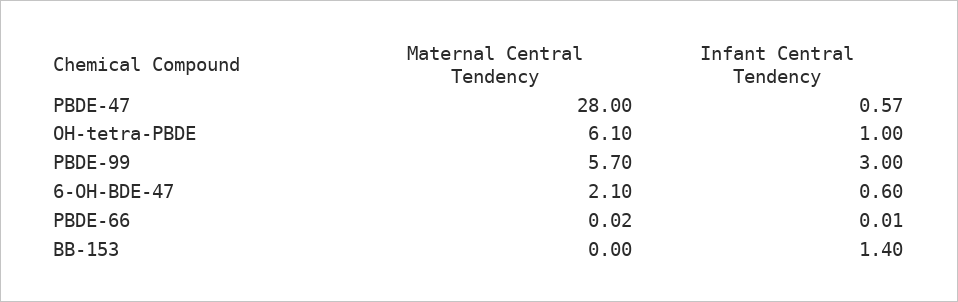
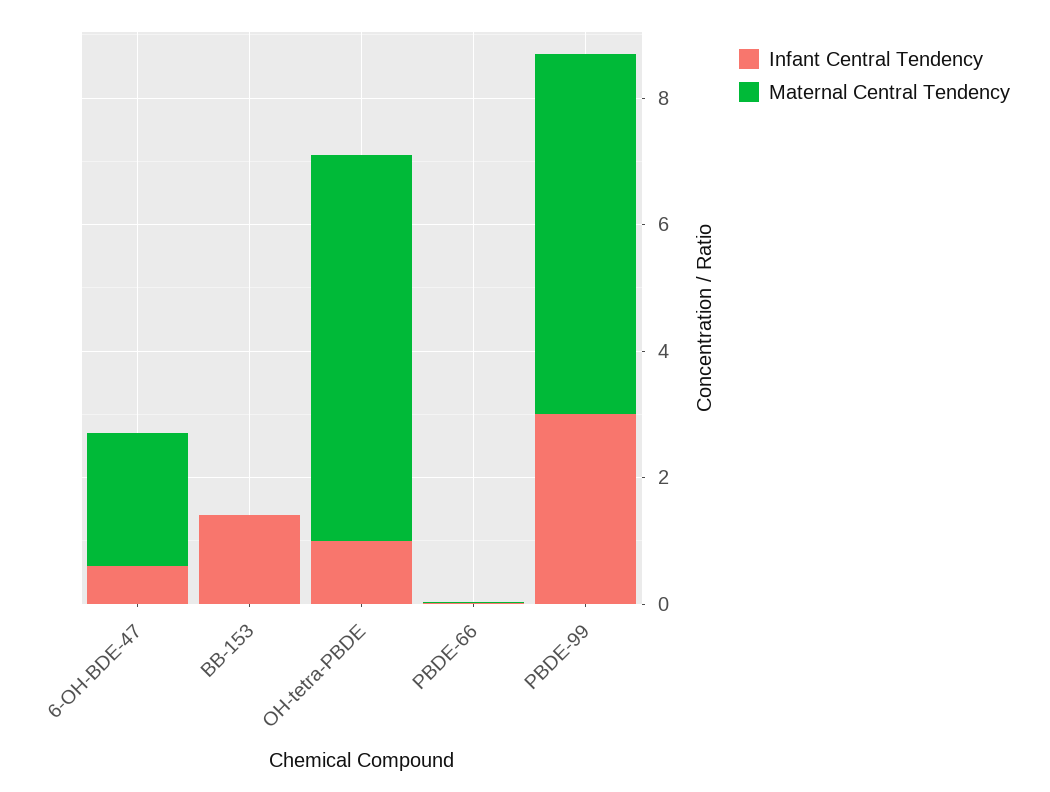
Maternal Central Tendency, PBDE-47: 28 -> none
Infant Central Tendency, PBDE-47: 0.57 -> none

